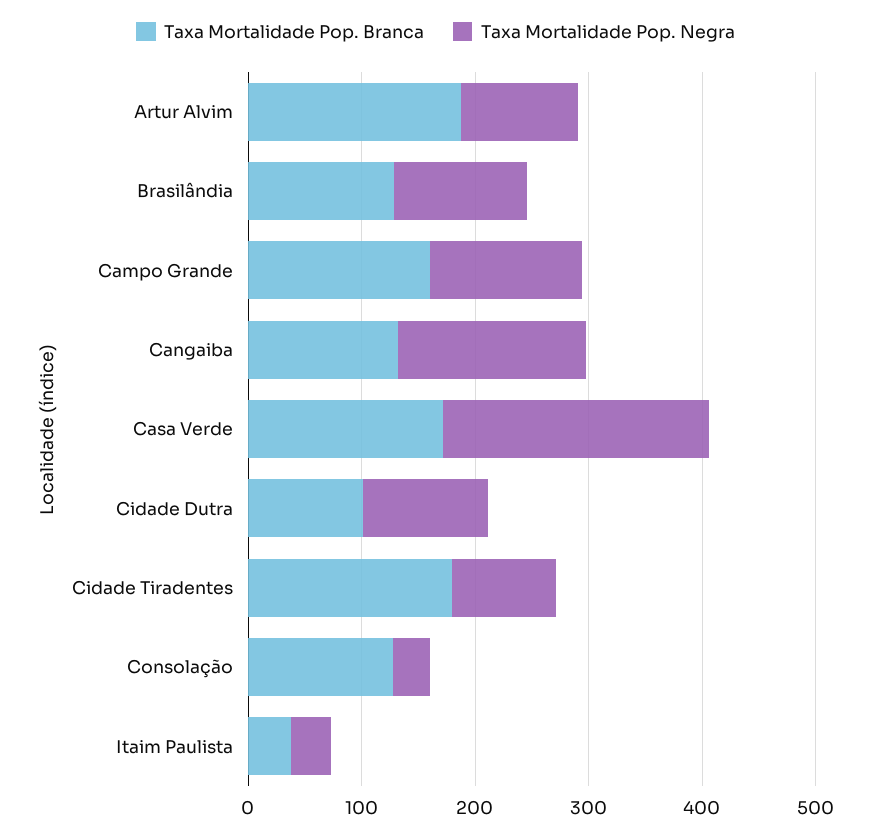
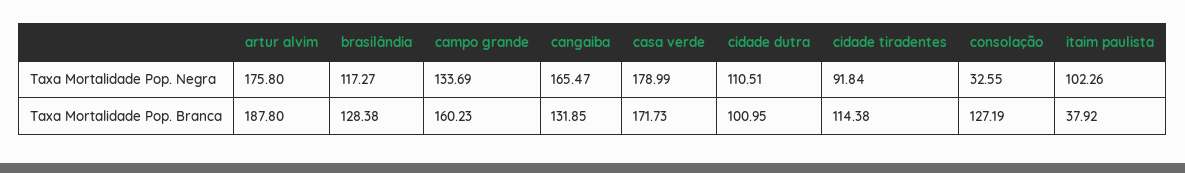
Taxa Mortalidade Pop. Negra, Artur Alvim: 100 -> 175.8
Taxa Mortalidade Pop. Negra, Casa Verde: 240 -> 178.99
Taxa Mortalidade Pop. Branca, Cidade Tiradentes: 180 -> 114.38
Taxa Mortalidade Pop. Negra, Itaim Paulista: 40 -> 102.26

